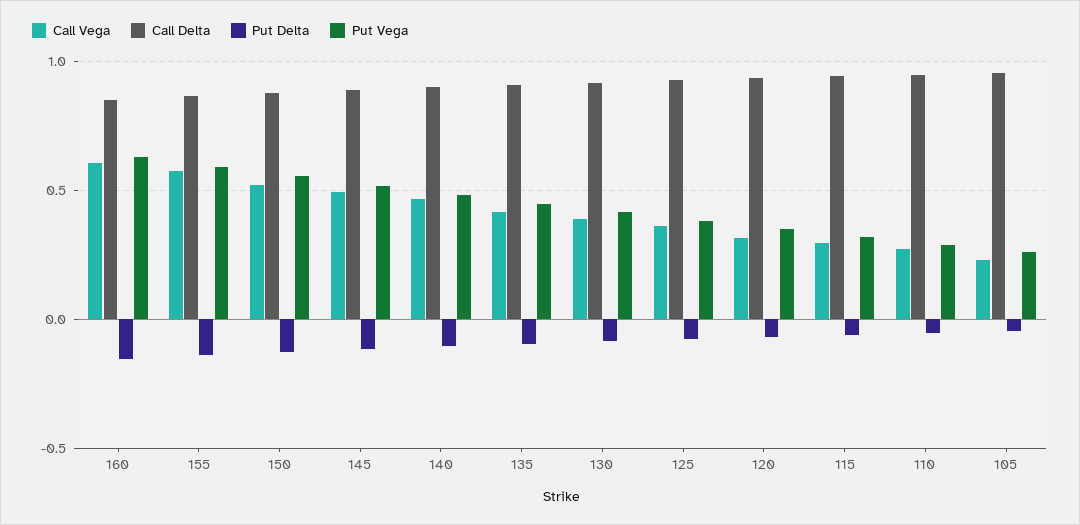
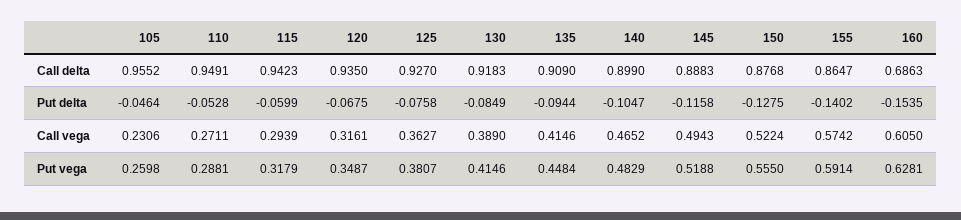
Call Delta, 160: 0.85 -> 0.6863

